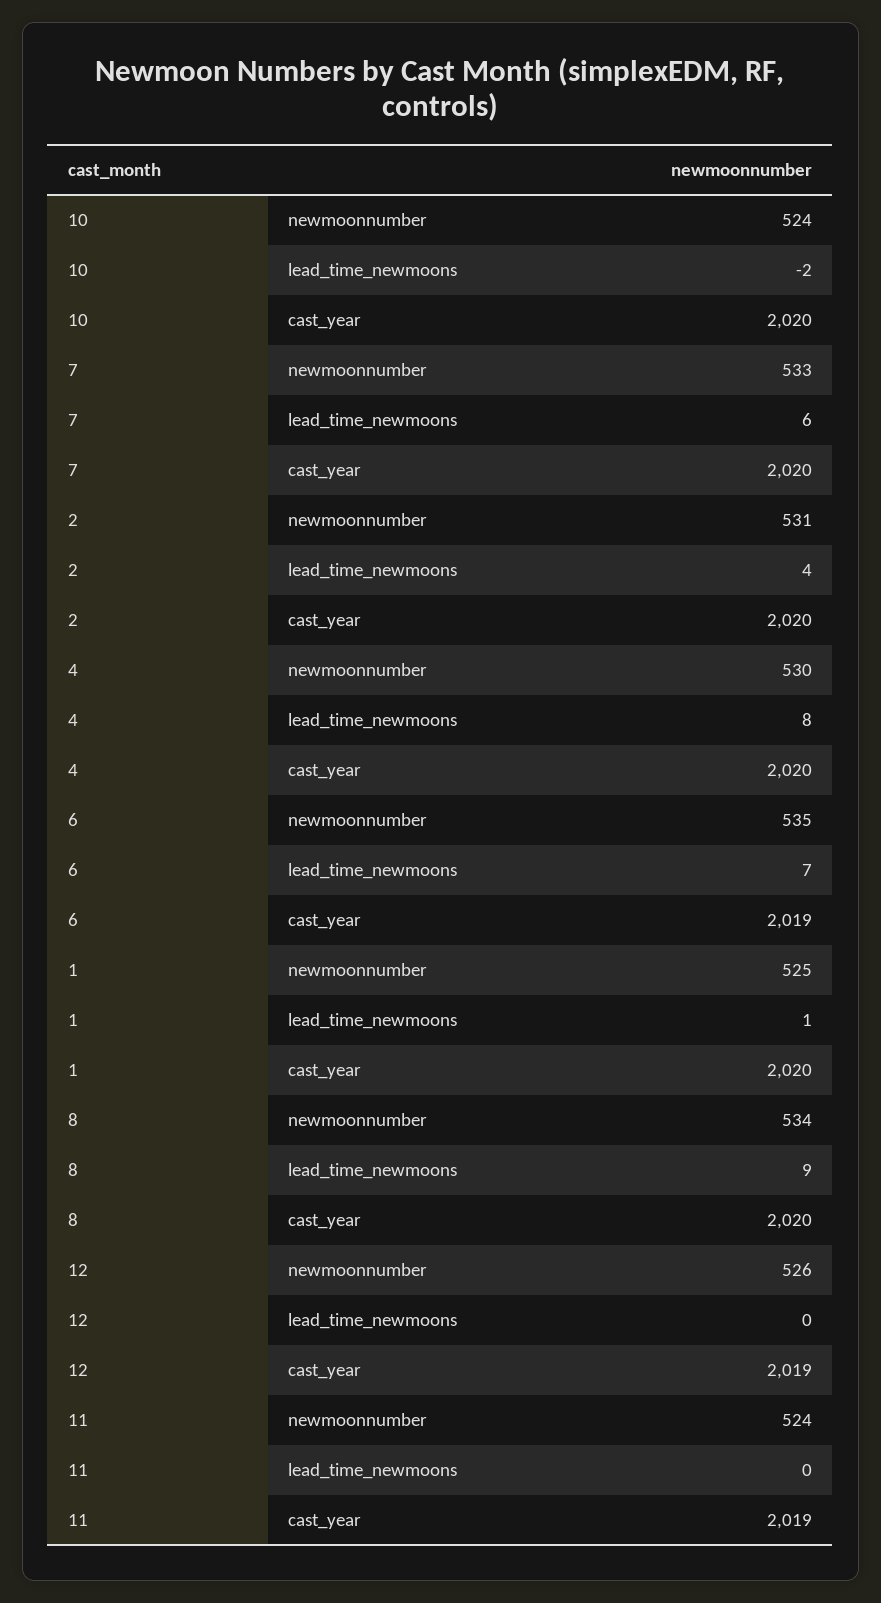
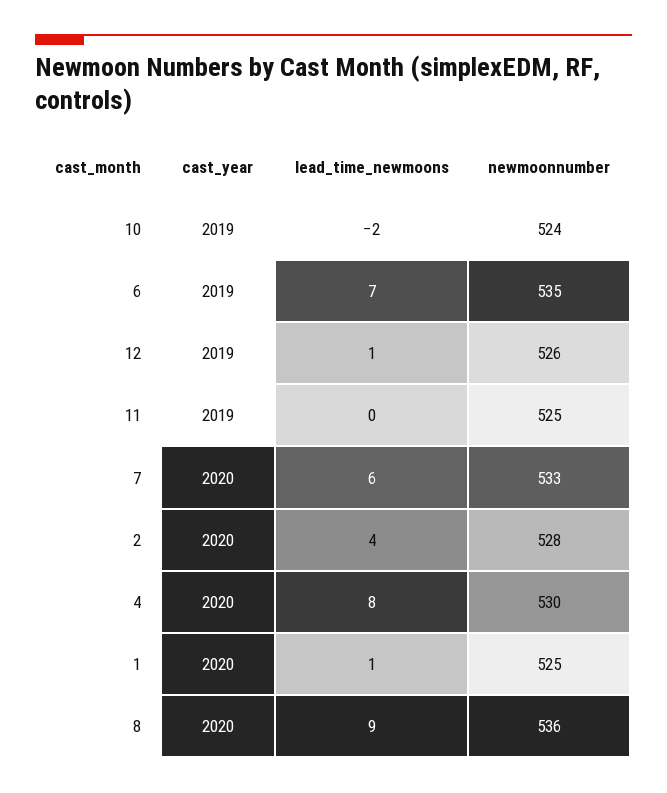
10, cast_year: 2020 -> 2019
2, newmoonnumber: 531 -> 528
8, newmoonnumber: 534 -> 536
12, lead_time_newmoons: 0 -> 1
11, newmoonnumber: 524 -> 525

